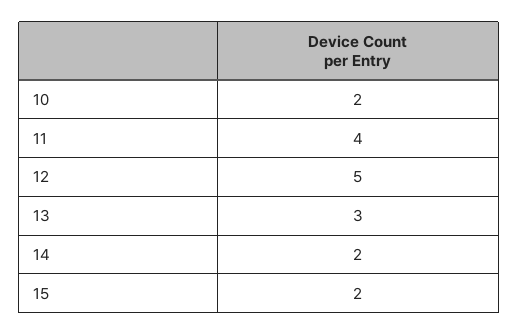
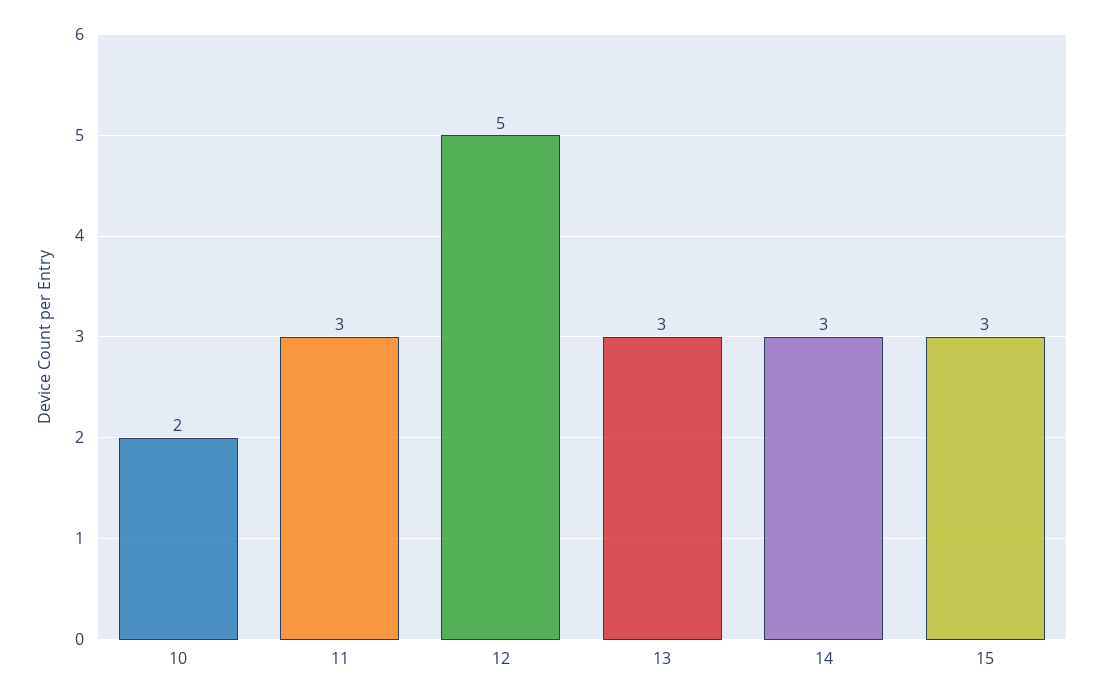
11: 4 -> 3
14: 2 -> 3
15: 2 -> 3

